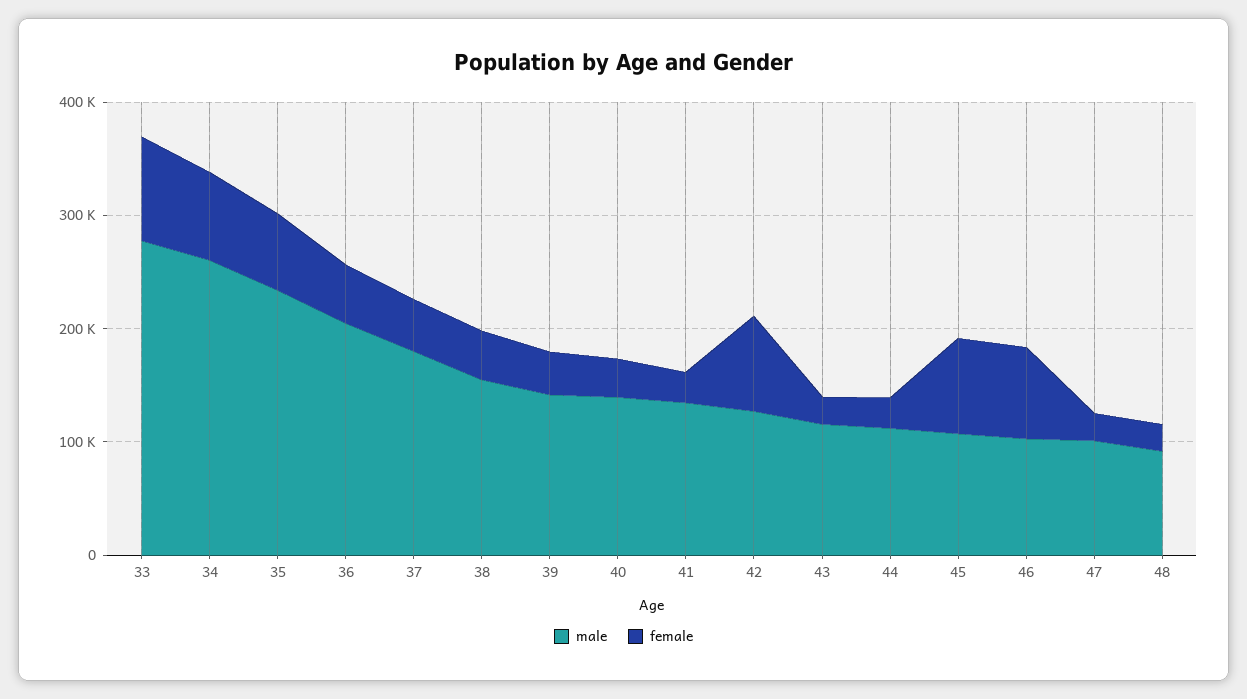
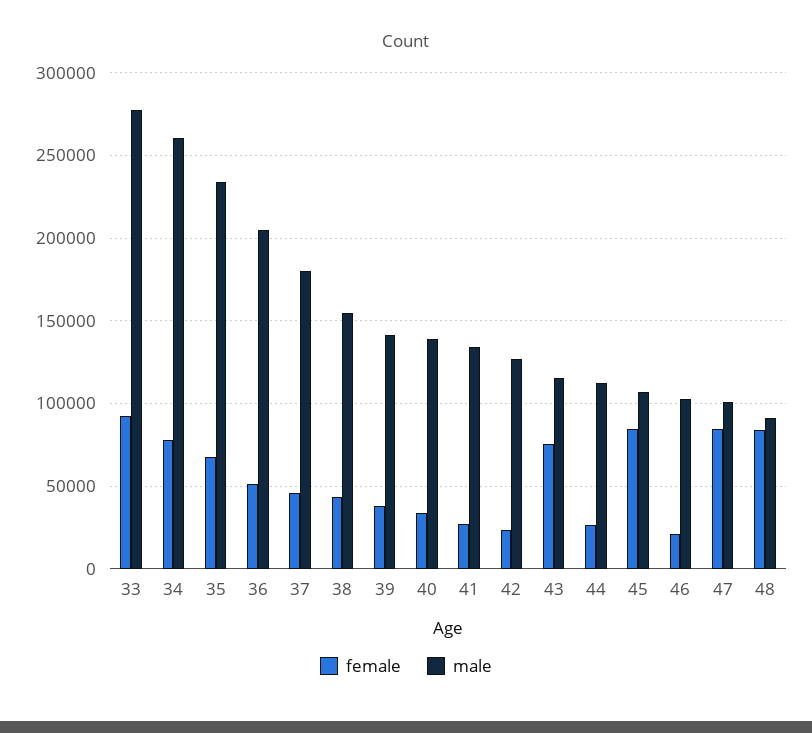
female, 42: 80000 -> 25000
female, 43: 20000 -> 75000
female, 46: 80000 -> 20000
female, 47: 20000 -> 85000
female, 48: 20000 -> 85000

